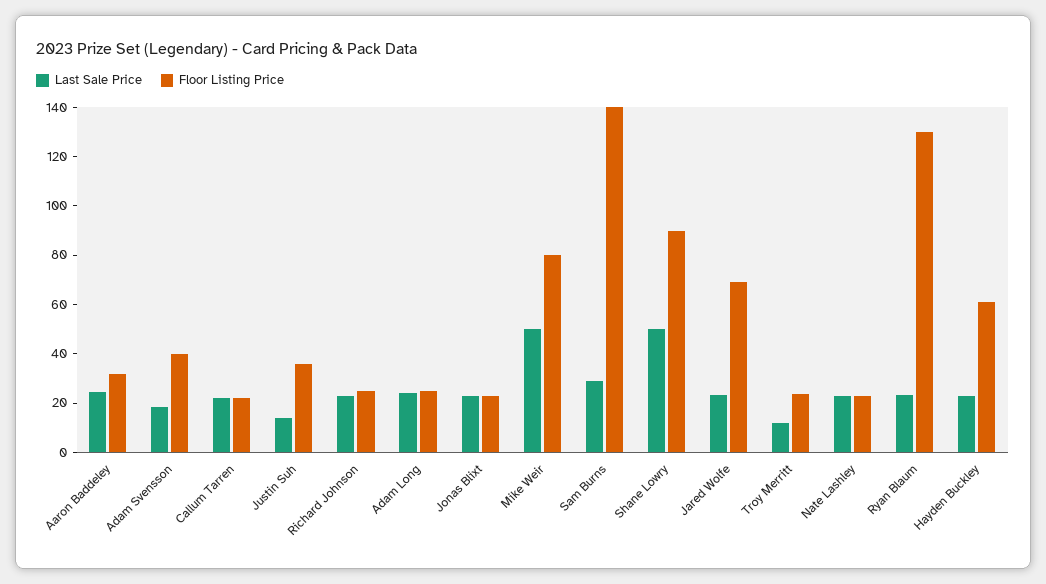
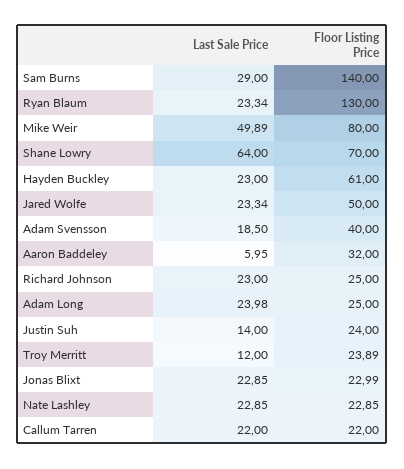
Last Sale Price, Aaron Baddeley: 25 -> 5.95
Floor Listing Price, Justin Suh: 35 -> 24
Last Sale Price, Shane Lowry: 50 -> 64
Floor Listing Price, Shane Lowry: 90 -> 70
Floor Listing Price, Jared Wolfe: 70 -> 50

